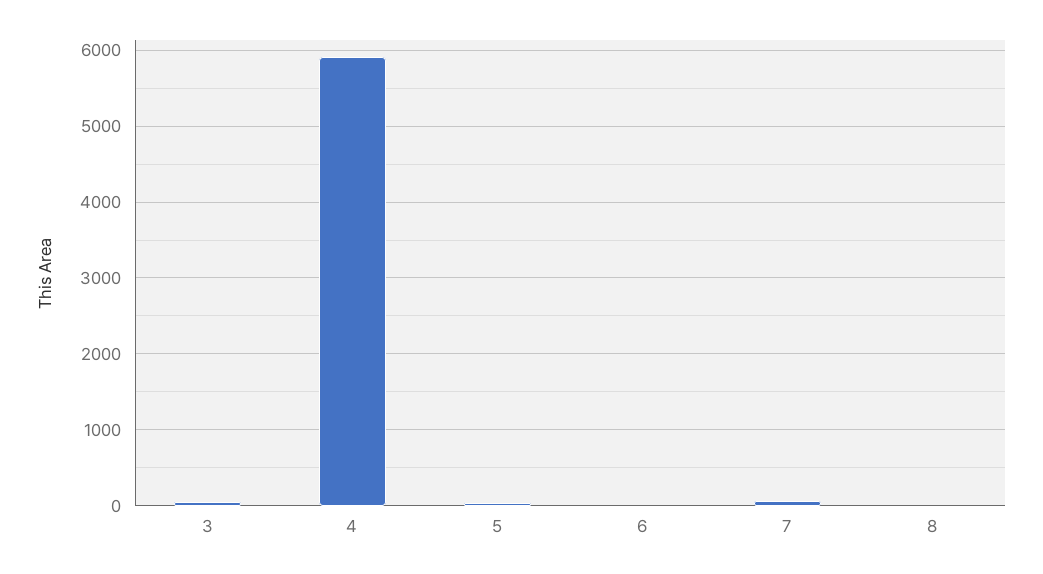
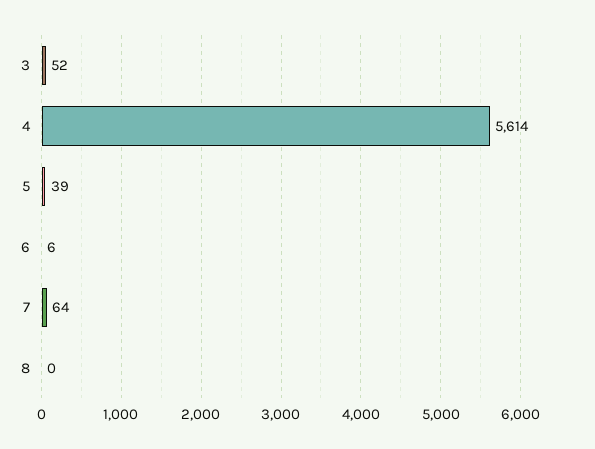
4: 5900 -> 5614

